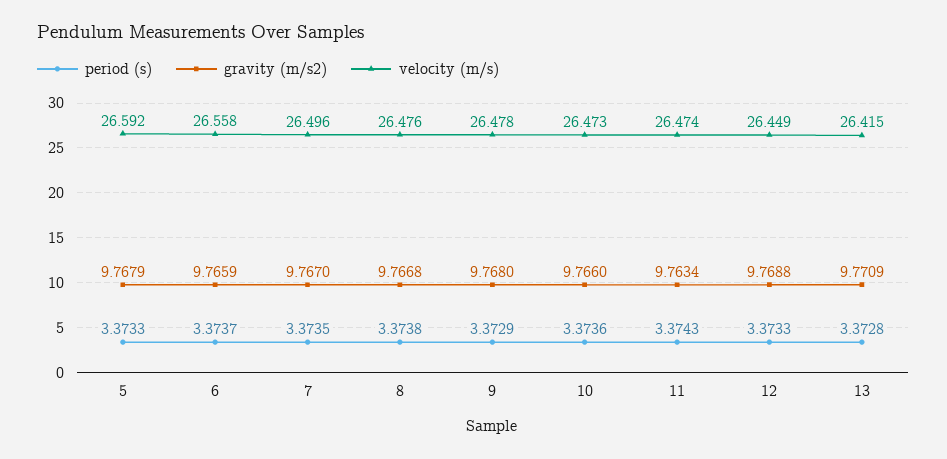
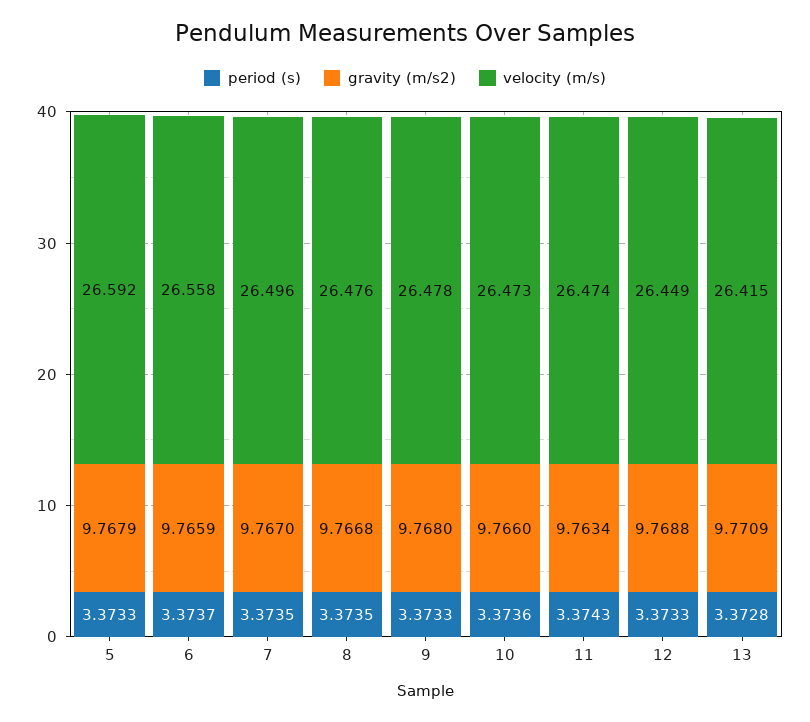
period (s), 8: 3.3738 -> 3.3735
period (s), 9: 3.3729 -> 3.3733

